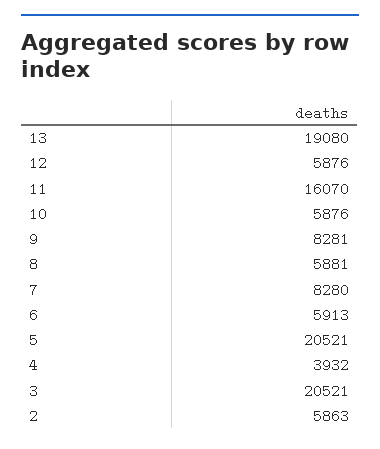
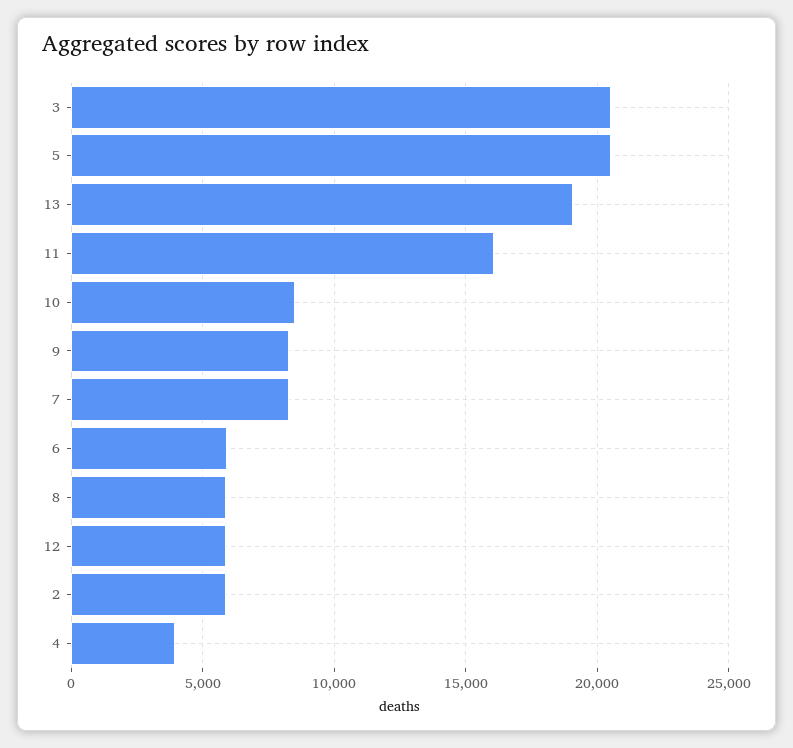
10: 5876 -> 8500

